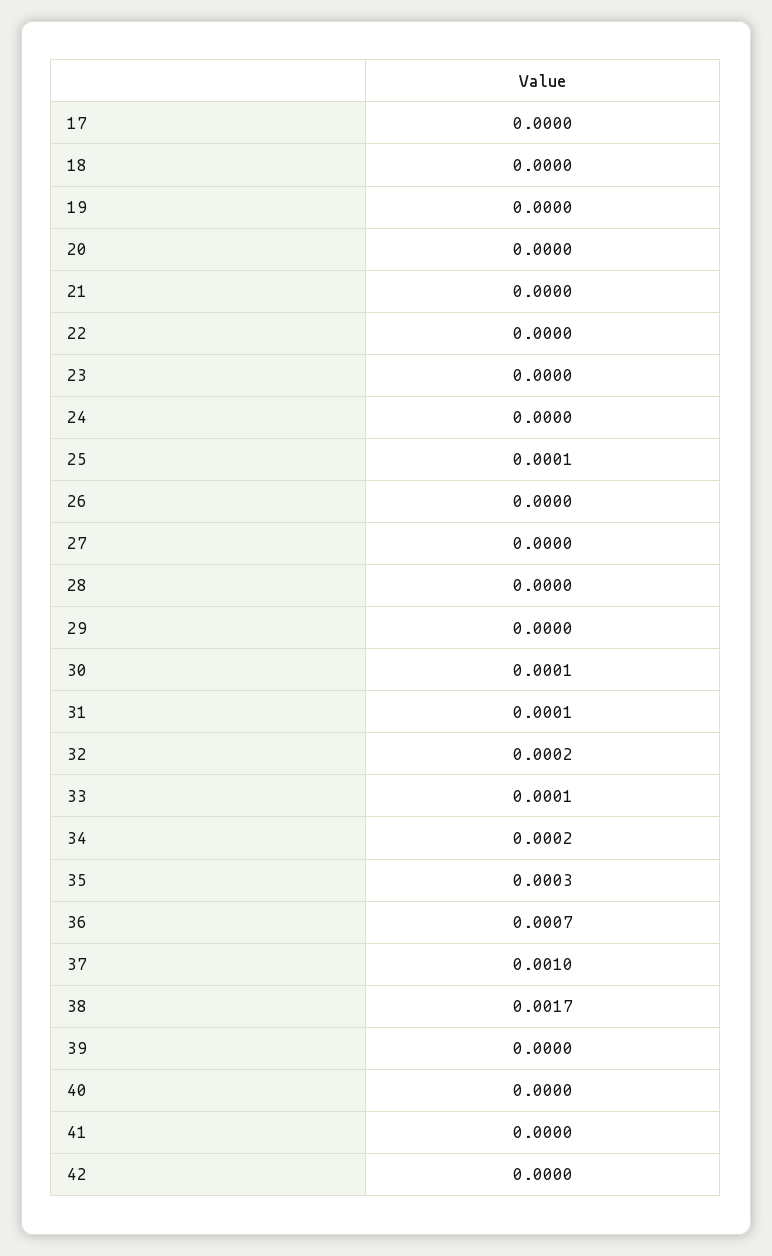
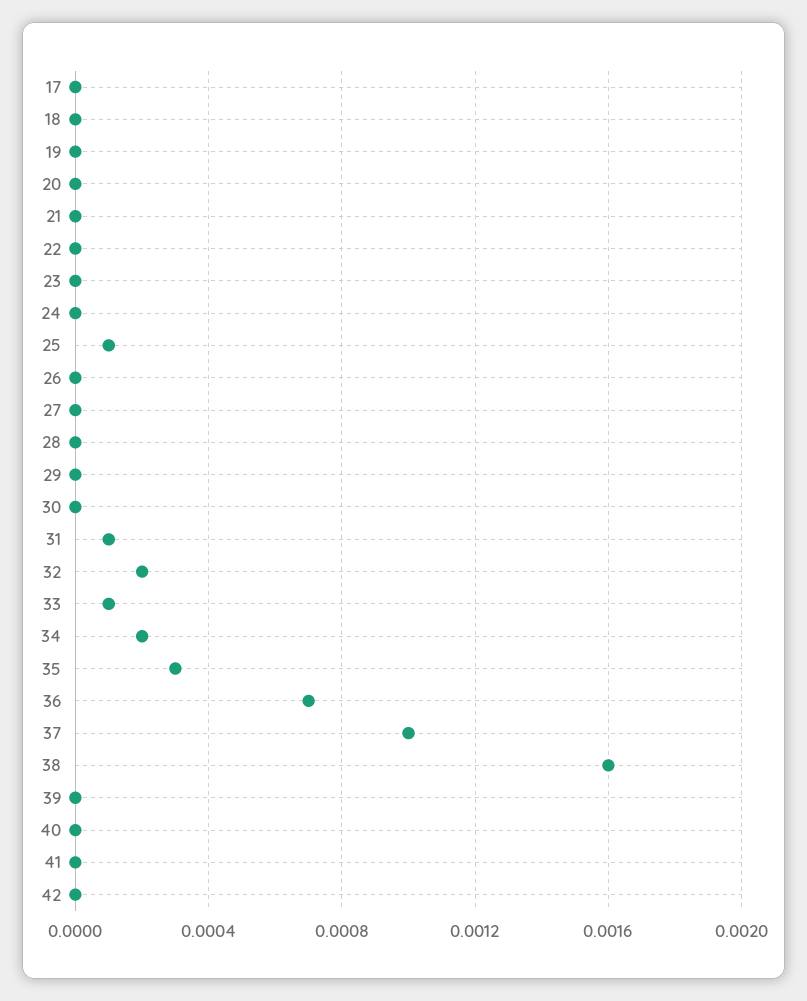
30: 0.0001 -> 0
38: 0.0017 -> 0.0016

